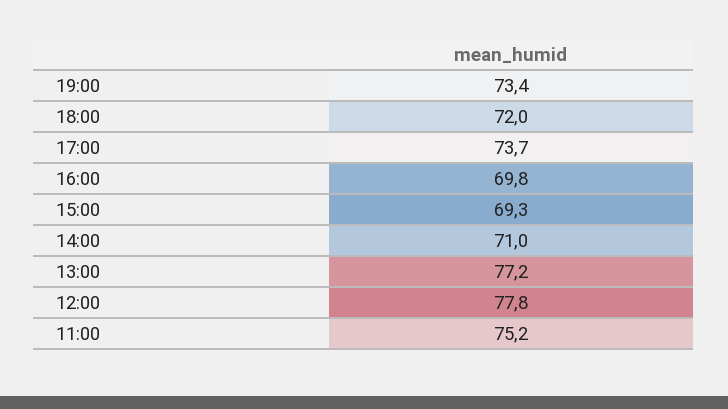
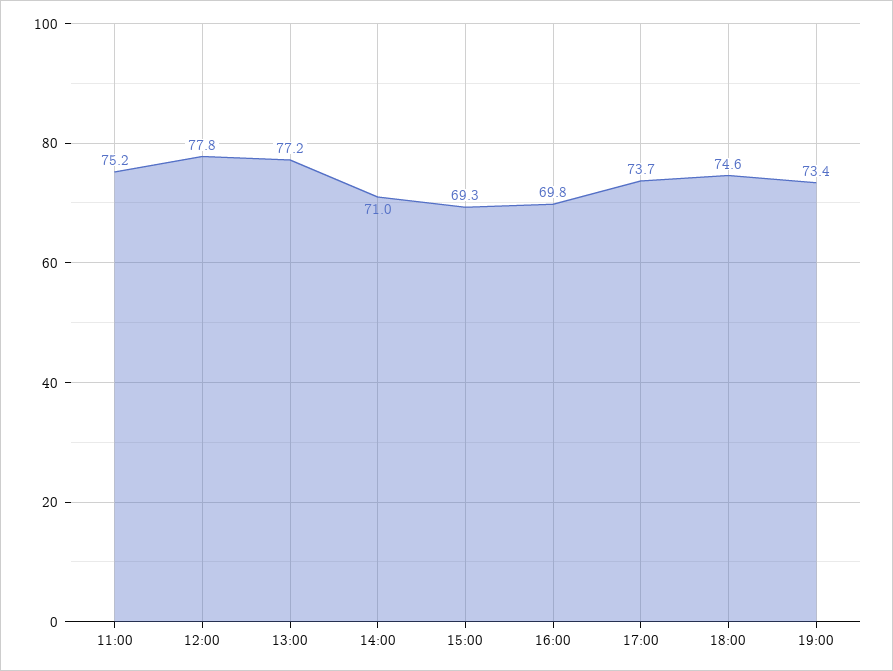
18:00: 72 -> 74.6

